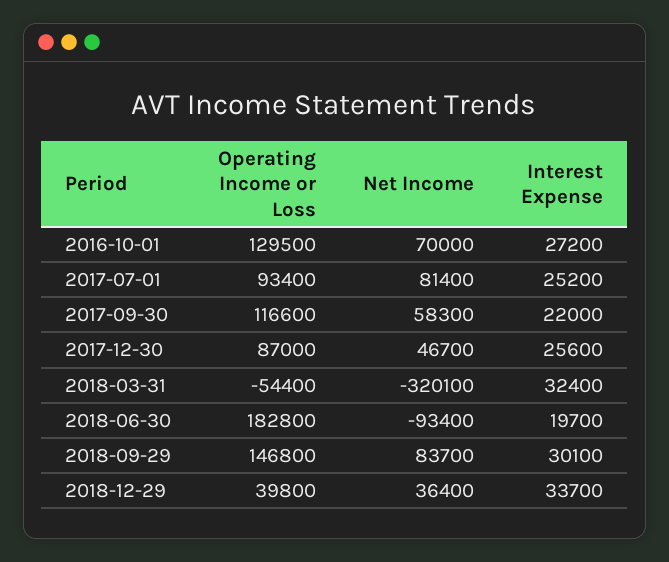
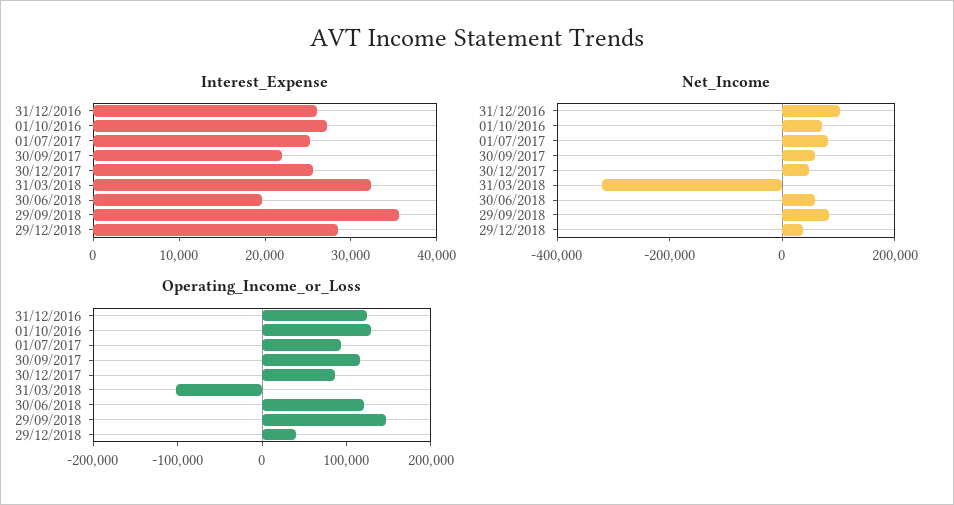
Operating Income or Loss, 2018-03-31: -54400 -> -100000
Operating Income or Loss, 2018-06-30: 182800 -> 120000
Net Income, 2018-06-30: -93400 -> 50000
Interest Expense, 2018-09-29: 30100 -> 36000
Interest Expense, 2018-12-29: 33700 -> 28000
Interest Expense, 31/12/2016: none -> 26000
Net Income, 31/12/2016: none -> 100000
Operating Income or Loss, 31/12/2016: none -> 120000

